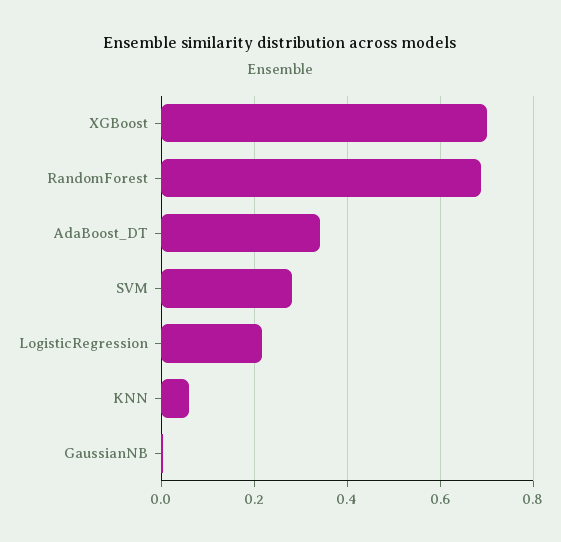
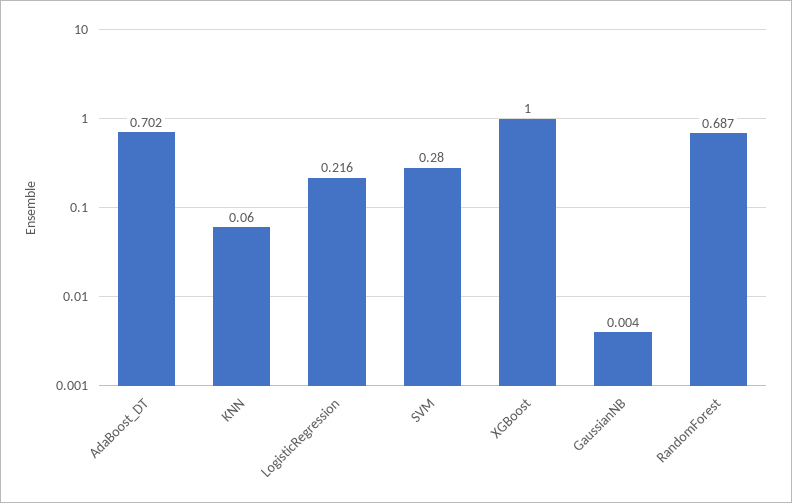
XGBoost: 0.7 -> 1
AdaBoost_DT: 0.34 -> 0.702

